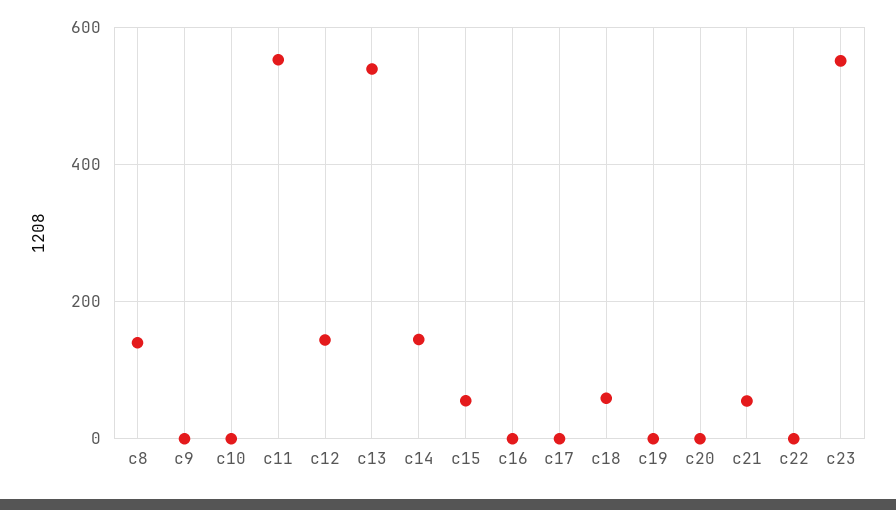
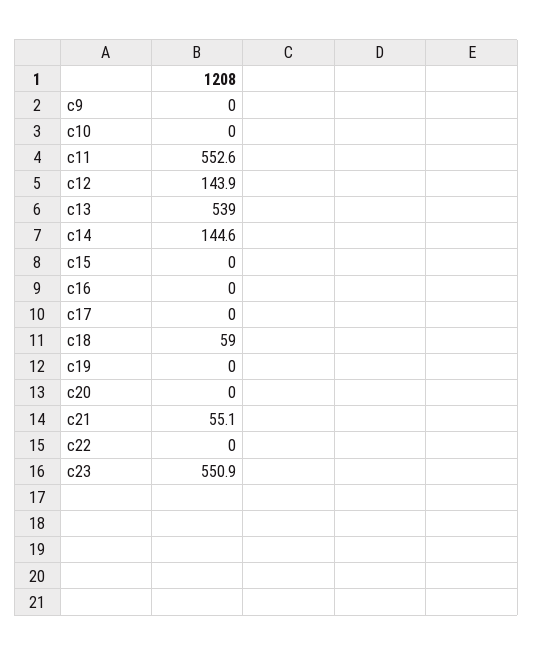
c8: 140 -> none
c15: 60 -> 0

